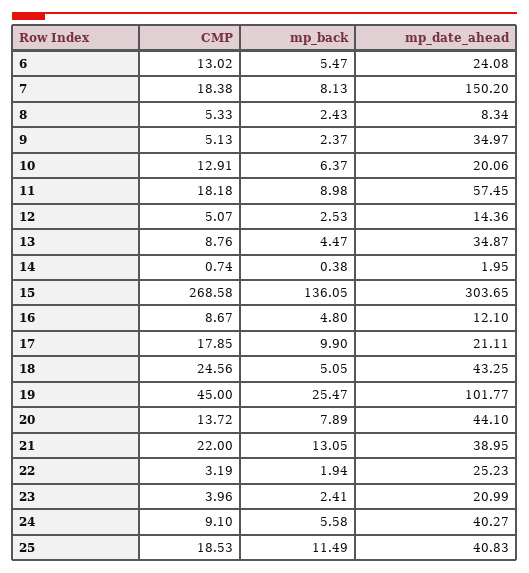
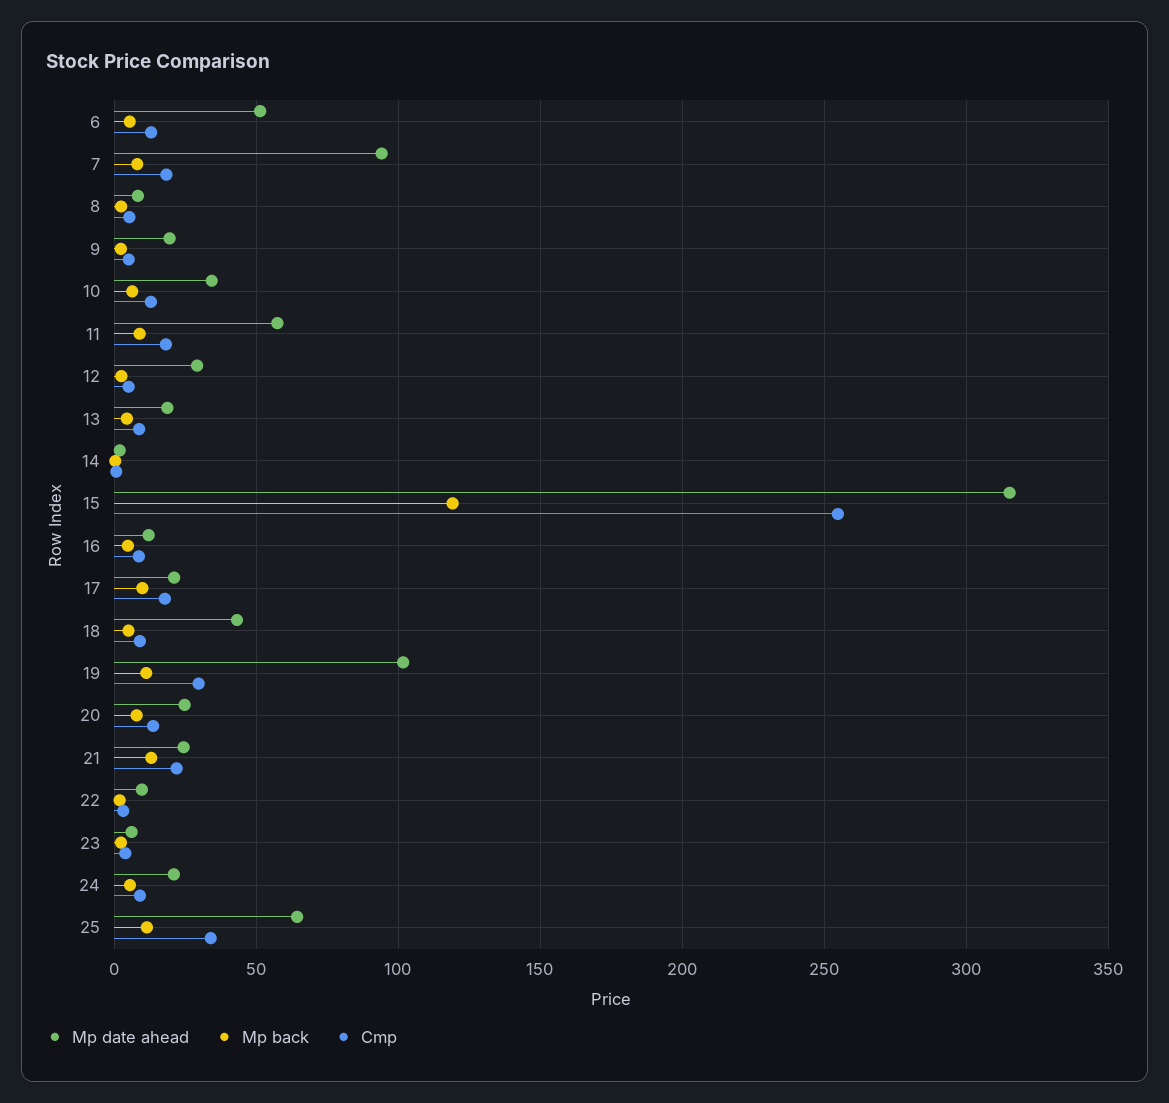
mp_date_ahead, 6: 24.08 -> 50
mp_date_ahead, 7: 150.2 -> 95
mp_date_ahead, 9: 34.97 -> 20
mp_date_ahead, 10: 20.06 -> 35
mp_date_ahead, 12: 14.36 -> 30
mp_date_ahead, 13: 34.87 -> 20
CMP, 15: 268.58 -> 255
mp_back, 15: 136.05 -> 120
mp_date_ahead, 15: 303.65 -> 315
CMP, 18: 24.56 -> 10
CMP, 19: 45 -> 30
mp_back, 19: 25.47 -> 10
mp_date_ahead, 20: 44.1 -> 25
mp_date_ahead, 21: 38.95 -> 25
mp_date_ahead, 22: 25.23 -> 10
mp_date_ahead, 23: 20.99 -> 5
mp_date_ahead, 24: 40.27 -> 20
CMP, 25: 18.53 -> 35
mp_date_ahead, 25: 40.83 -> 65

